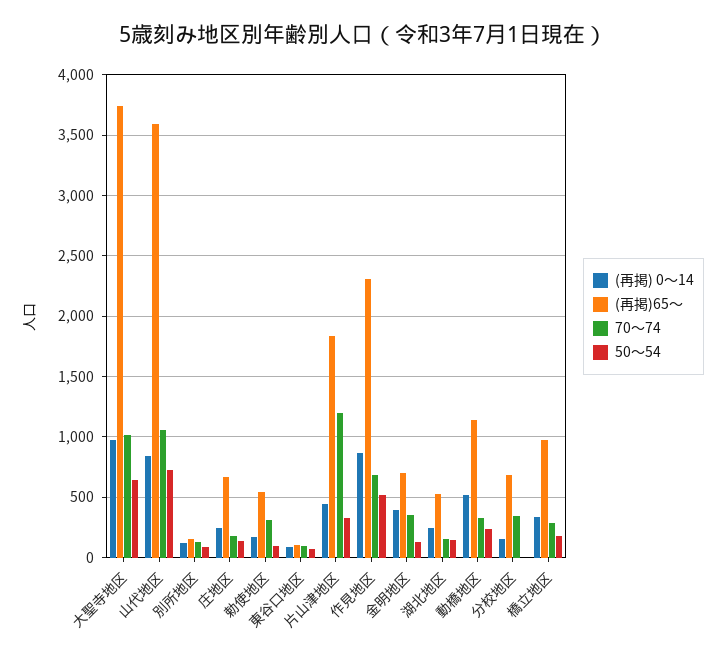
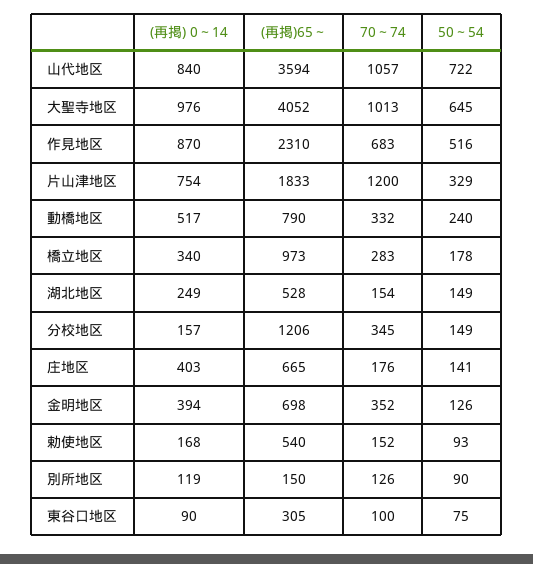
(再掲)65～, 大聖寺地区: 3750 -> 4052
(再掲) 0～14, 庄地区: 250 -> 403
70～74, 勅使地区: 300 -> 152
(再掲)65～, 東谷口地区: 100 -> 305
(再掲) 0～14, 片山津地区: 450 -> 754
(再掲)65～, 動橋地区: 1150 -> 790
(再掲)65～, 分校地区: 700 -> 1206
50～54, 分校地区: 0 -> 149

